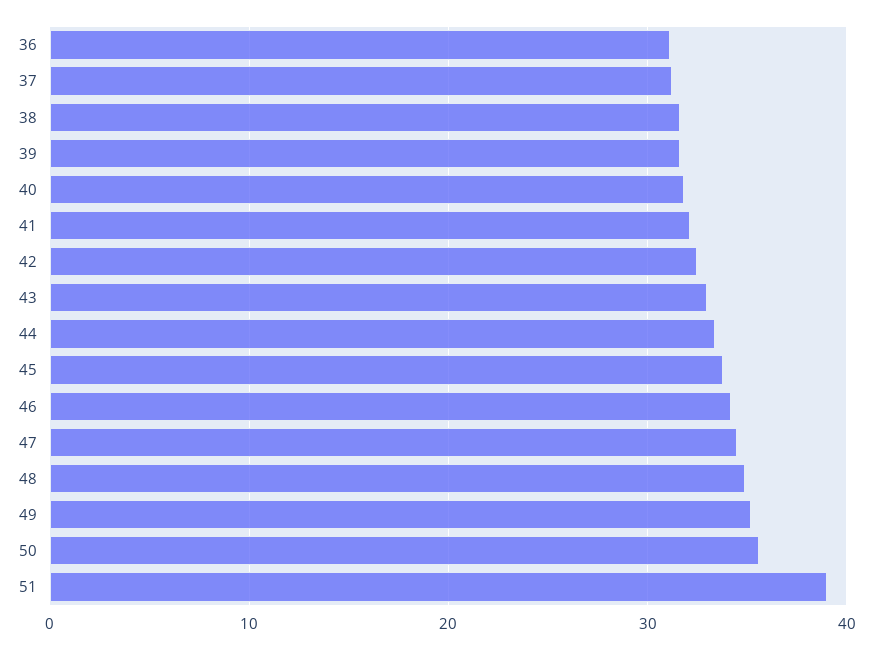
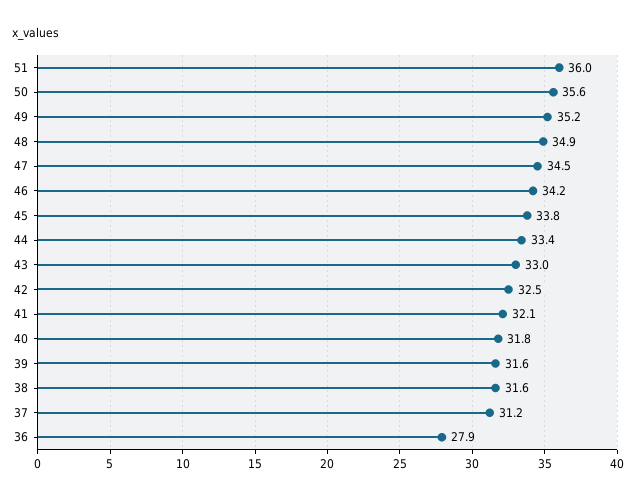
36: 31 -> 27.9
51: 39 -> 36

